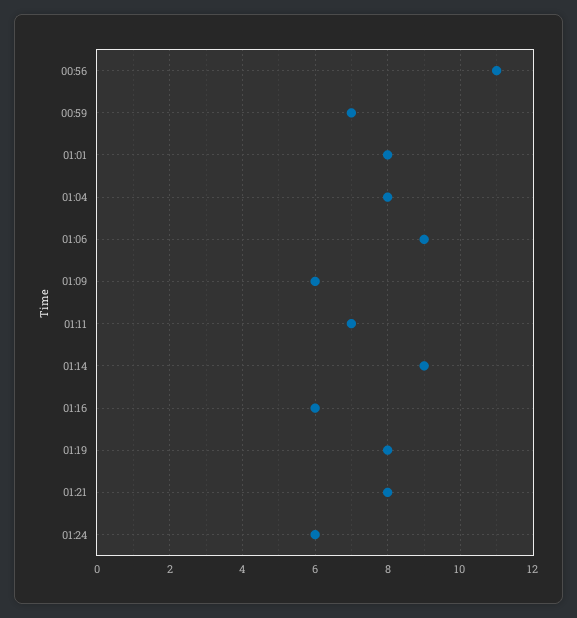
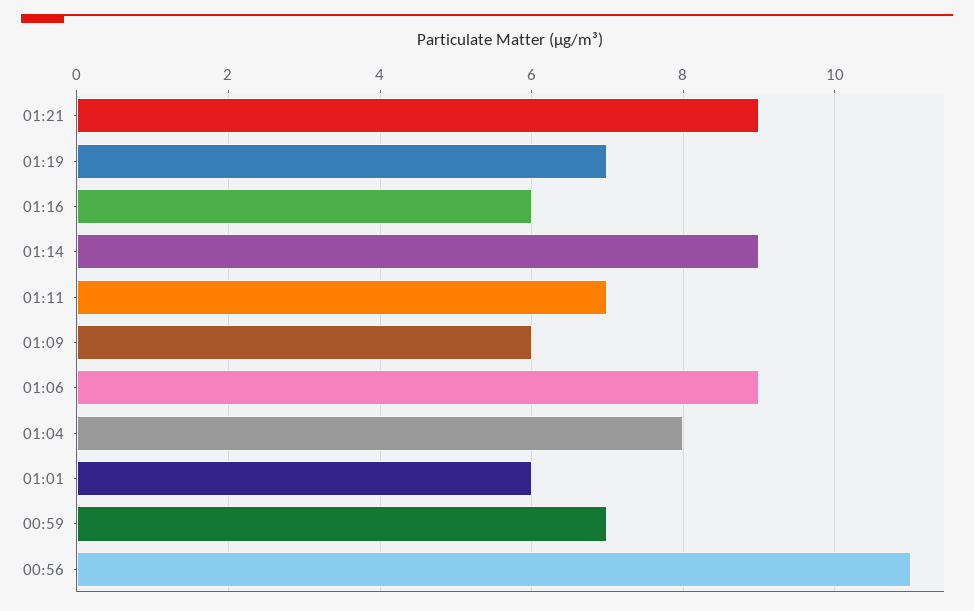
01:01: 8 -> 6
01:19: 8 -> 7
01:21: 8 -> 9
01:24: 6 -> none

